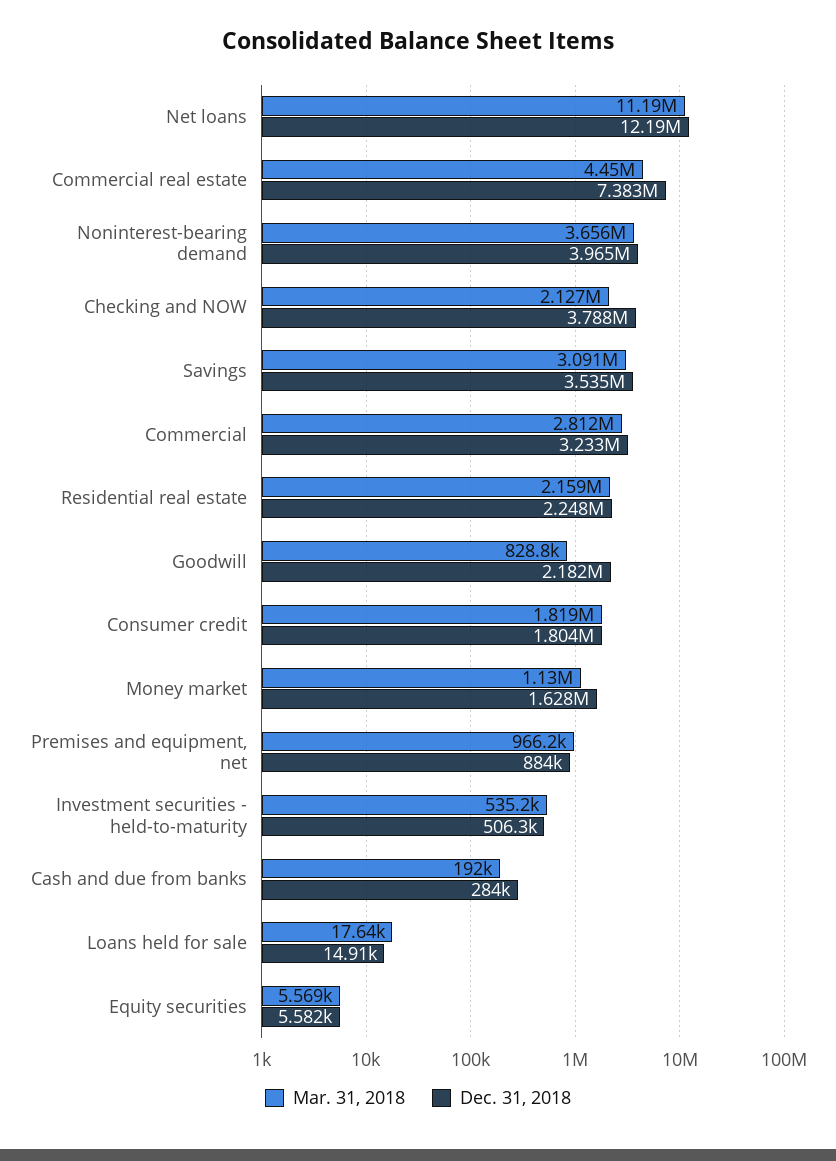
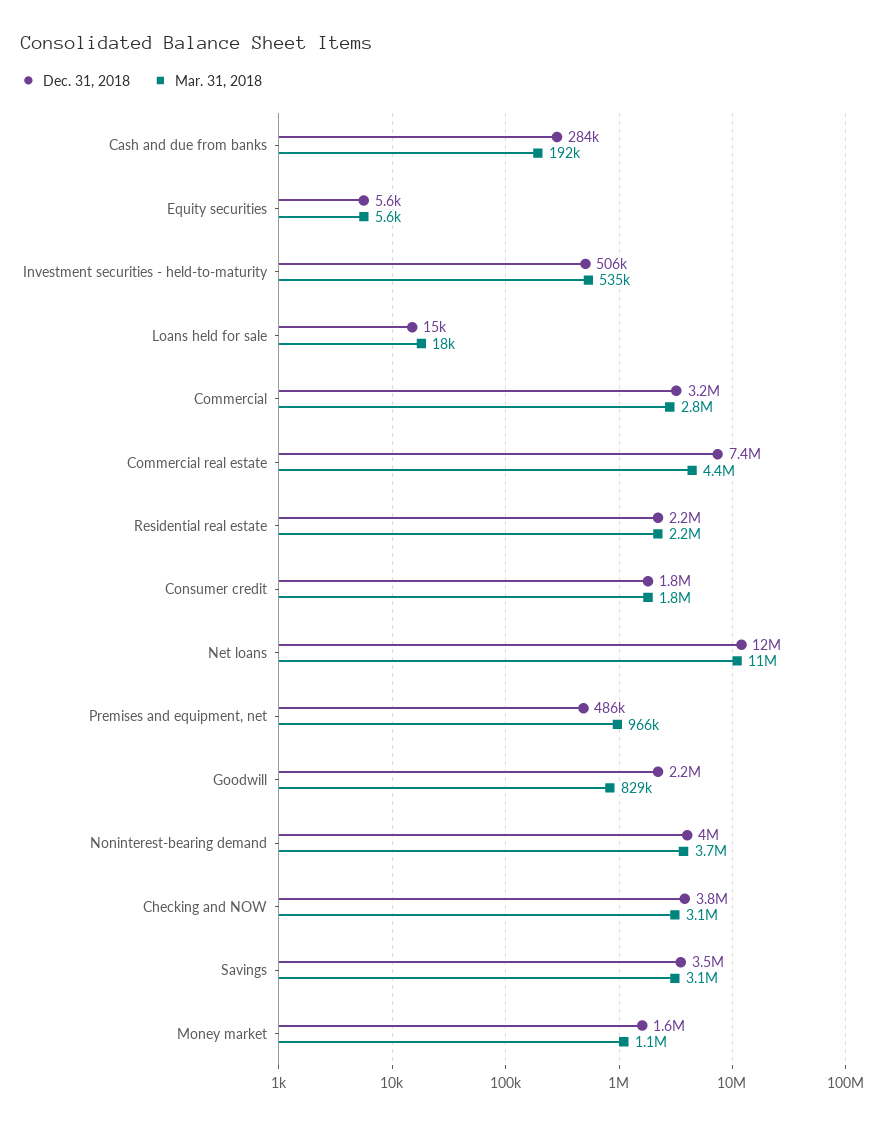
Mar. 31, 2018, Checking and NOW: 2127000 -> 3100000
Dec. 31, 2018, Premises and equipment, net: 884000 -> 486000

